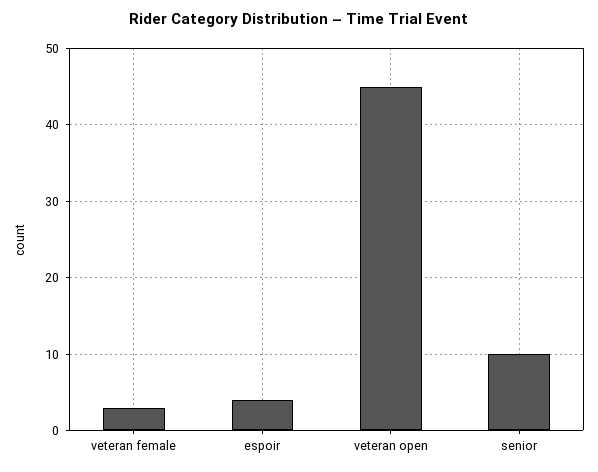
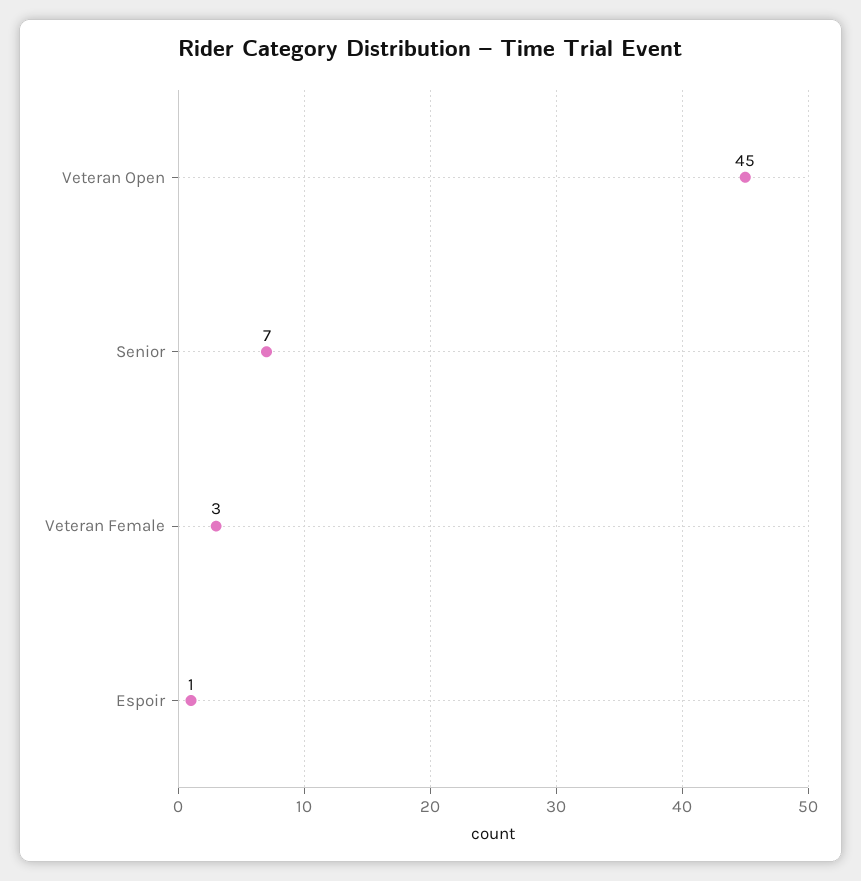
espoir: 4 -> 1
senior: 10 -> 7

